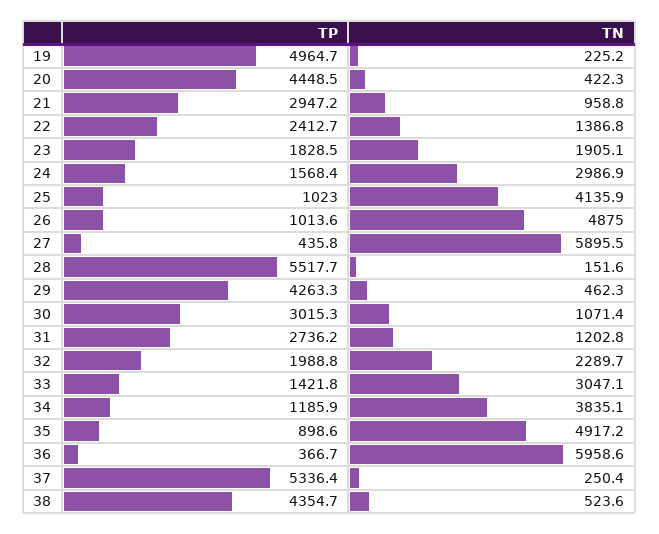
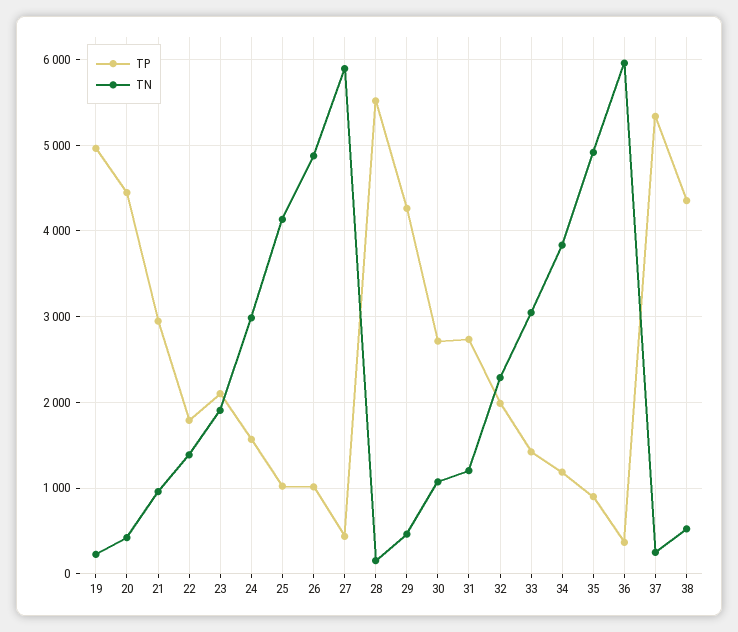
TP, 22: 2412.7 -> 1800
TP, 23: 1828.5 -> 2100
TP, 30: 3015.3 -> 2700

